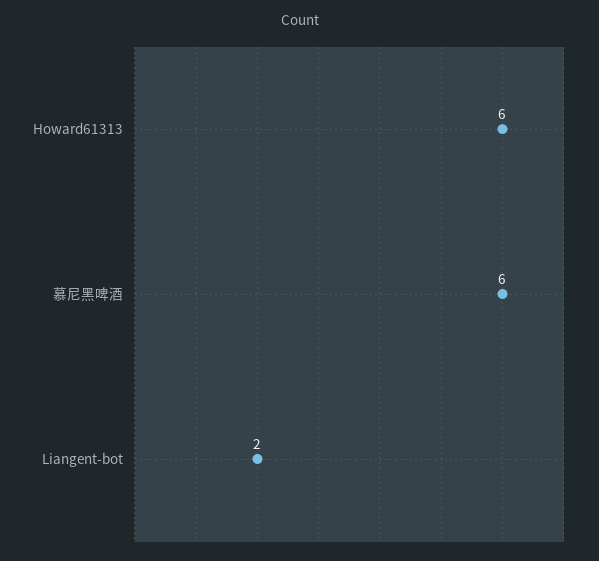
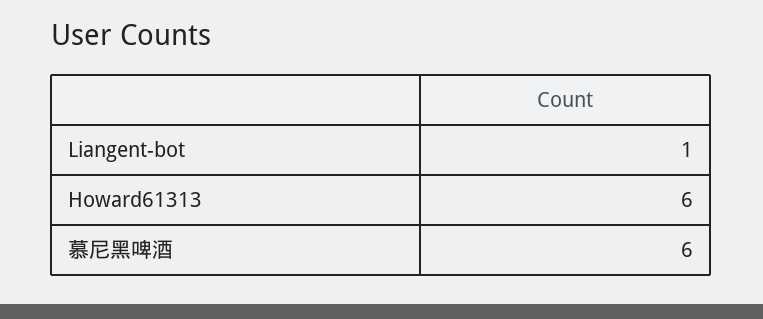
Liangent-bot: 2 -> 1

